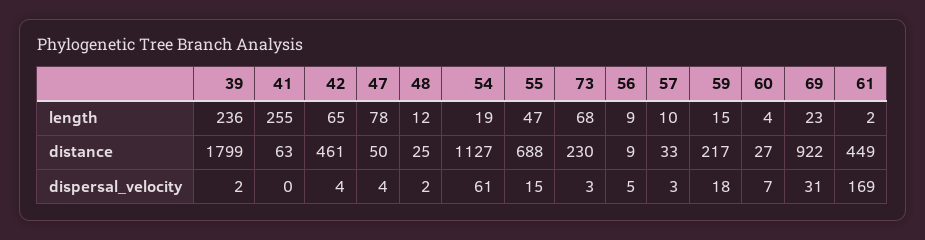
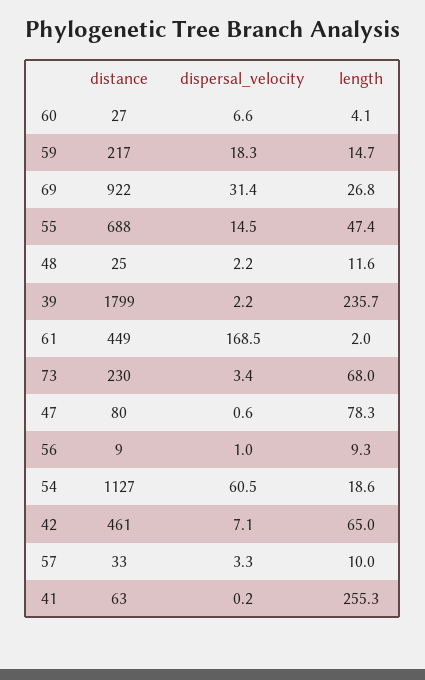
69, length: 23 -> 26.8
47, distance: 50 -> 80
42, dispersal_velocity: 4 -> 7.1
47, dispersal_velocity: 4 -> 0.6
56, dispersal_velocity: 5 -> 1

